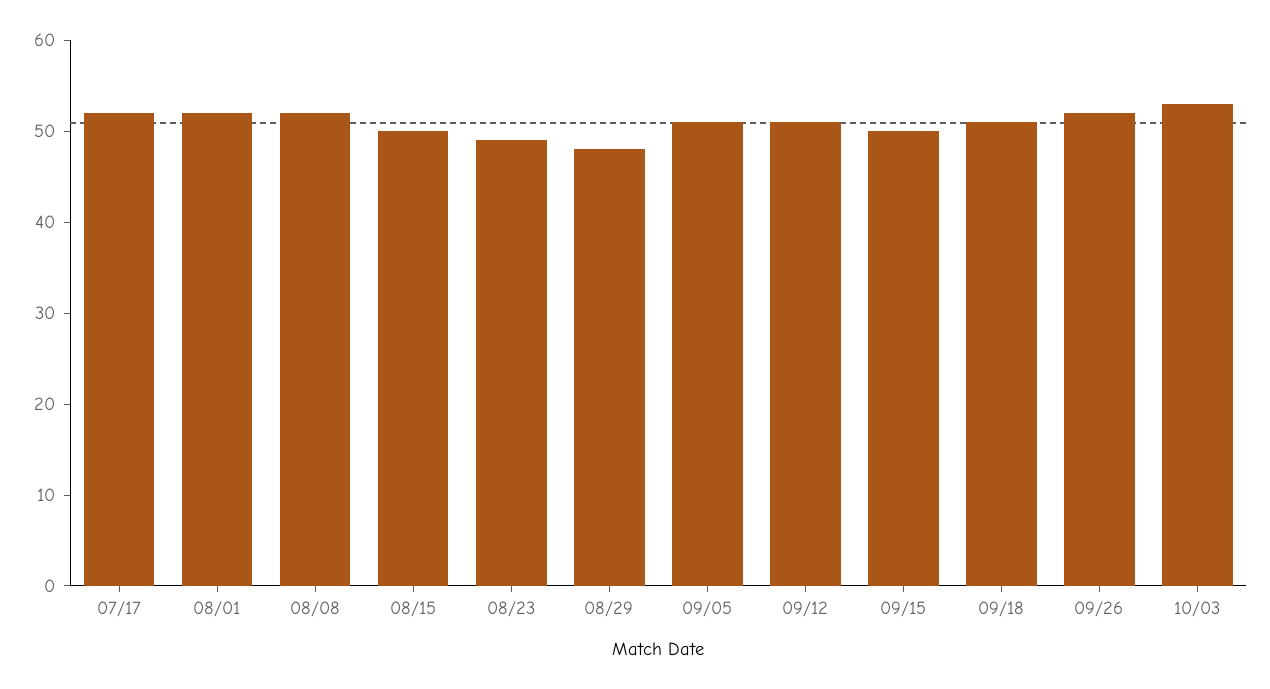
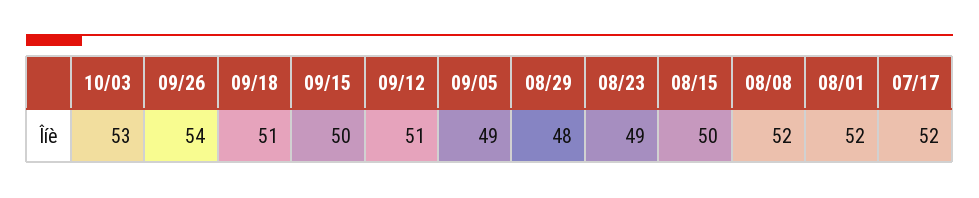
09/05: 51 -> 49
09/26: 52 -> 54

